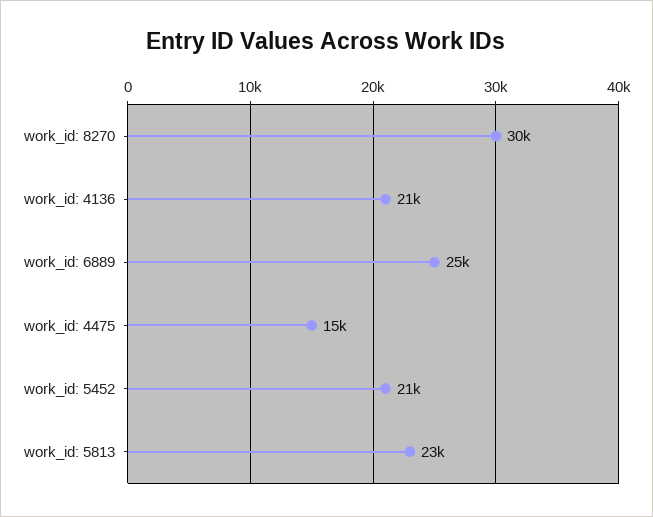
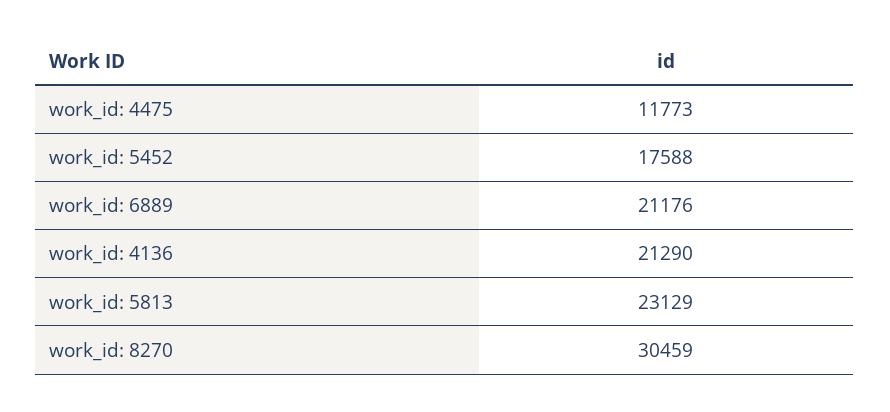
work_id: 6889: 25000 -> 21176
work_id: 4475: 15000 -> 11773
work_id: 5452: 21000 -> 17588

